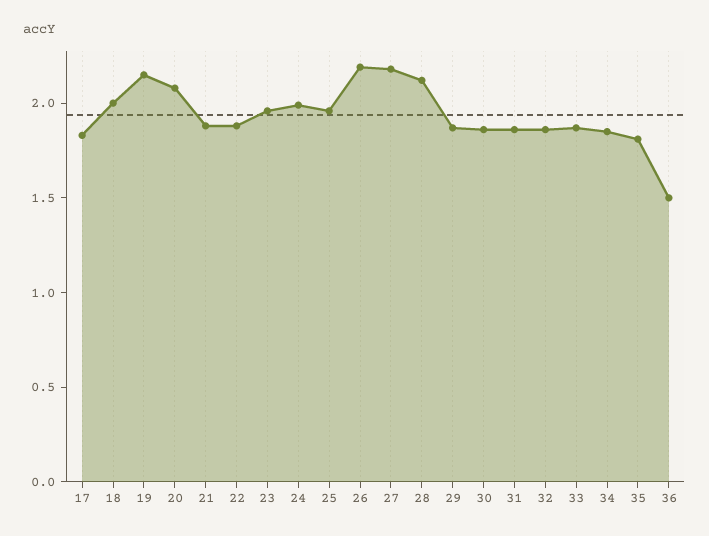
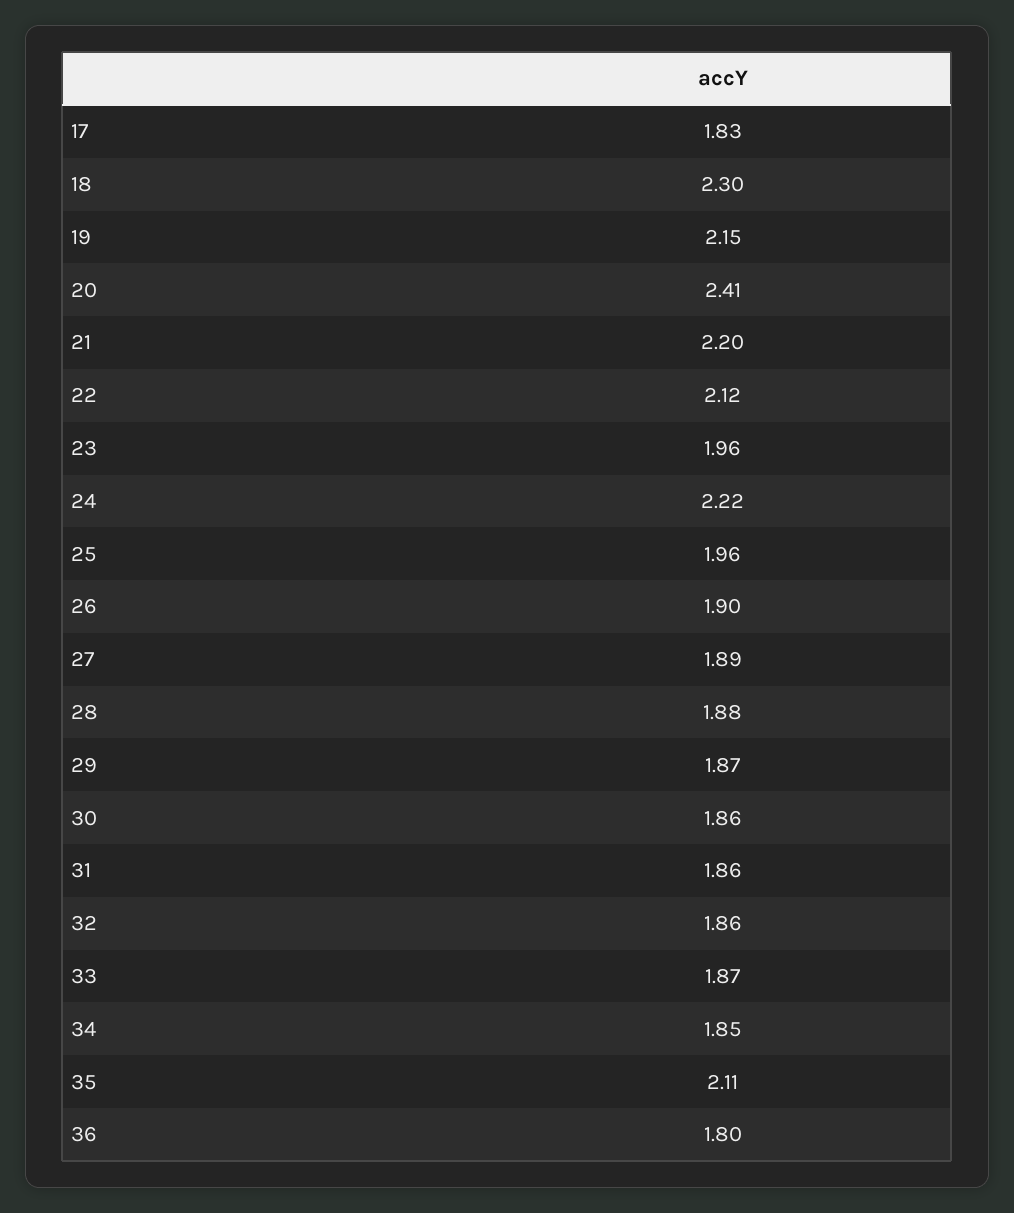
18: 2 -> 2.3
20: 2.1 -> 2.41
21: 1.9 -> 2.2
22: 1.9 -> 2.12
24: 2 -> 2.22
26: 2.2 -> 1.9
27: 2.2 -> 1.89
28: 2.1 -> 1.88
35: 1.8 -> 2.11
36: 1.5 -> 1.8

